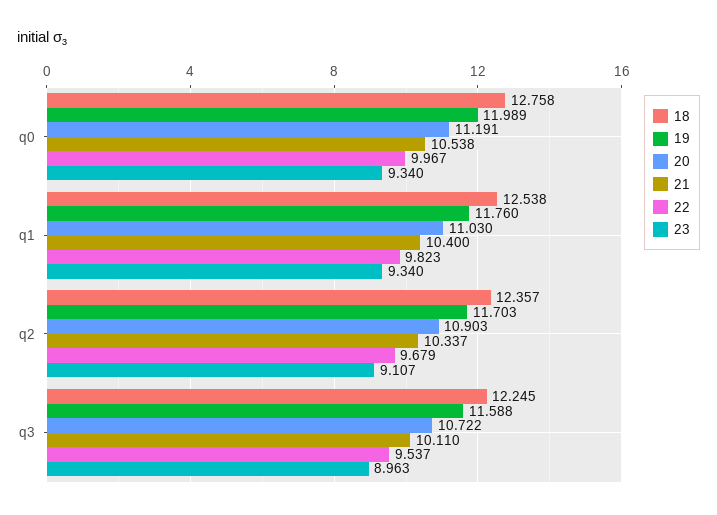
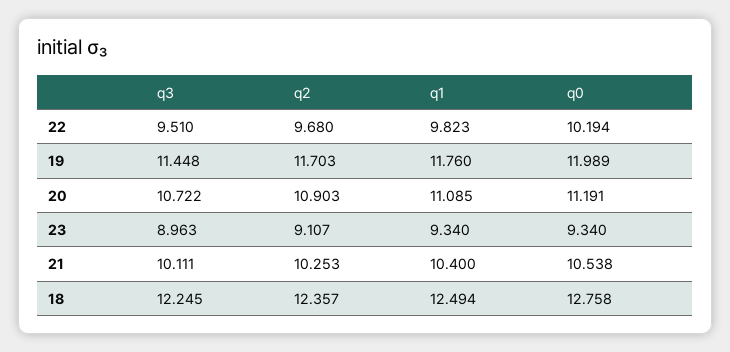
22, q0: 9.967 -> 10.194
18, q1: 12.538 -> 12.494
20, q1: 11.03 -> 11.085
21, q2: 10.337 -> 10.253
22, q2: 9.679 -> 9.68
19, q3: 11.588 -> 11.448
21, q3: 10.11 -> 10.111
22, q3: 9.537 -> 9.51

